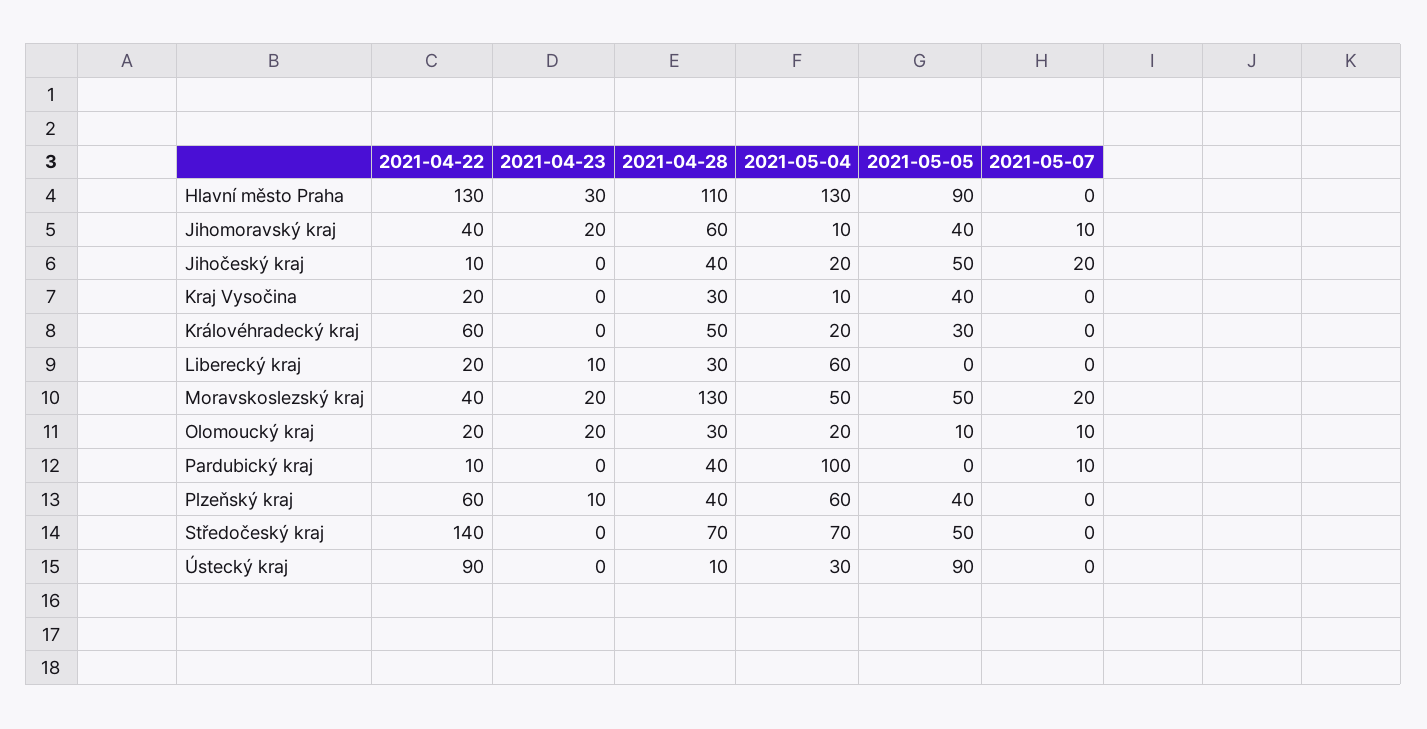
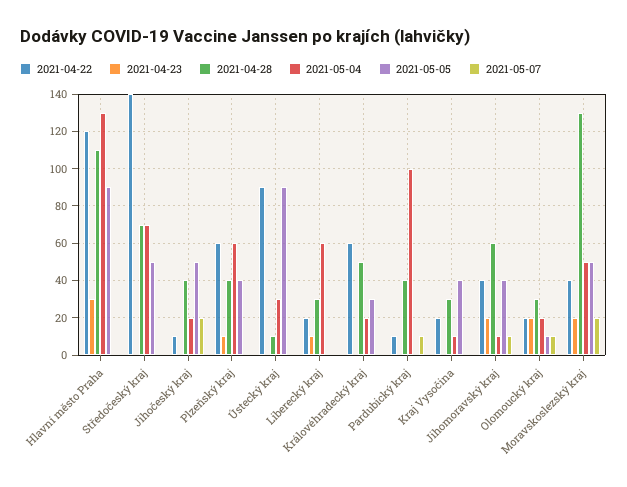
2021-04-22, Hlavní město Praha: 130 -> 120

